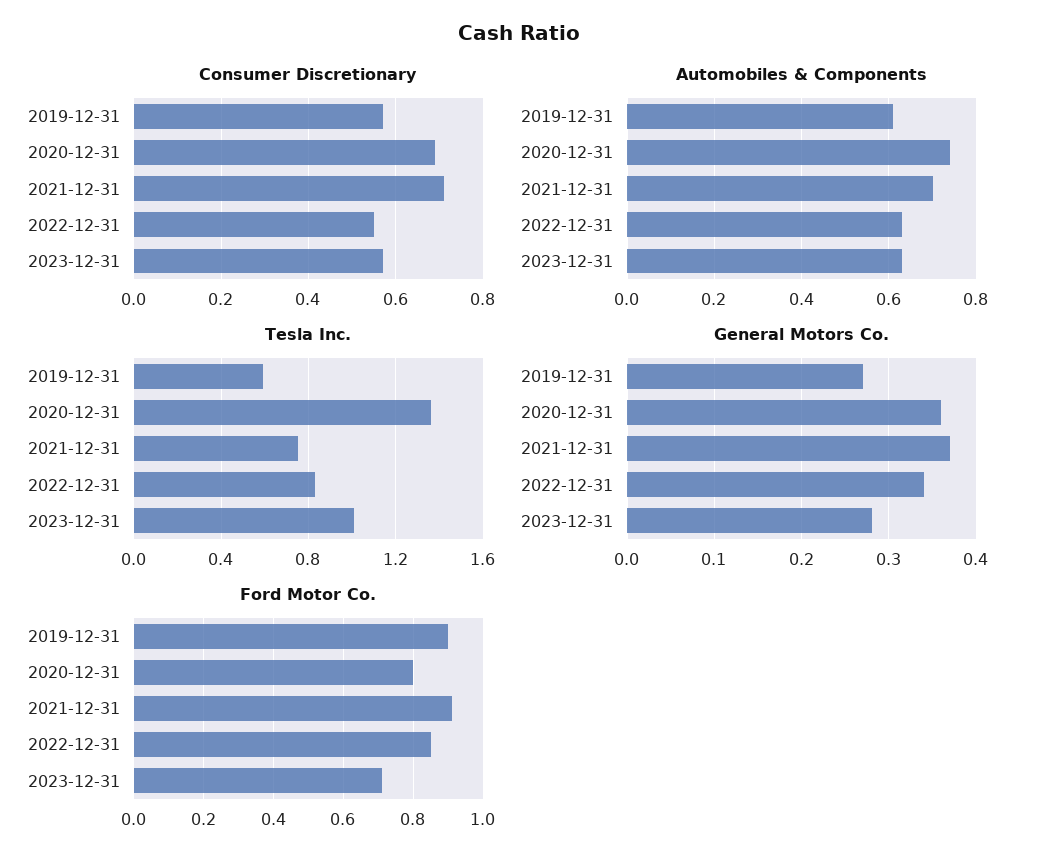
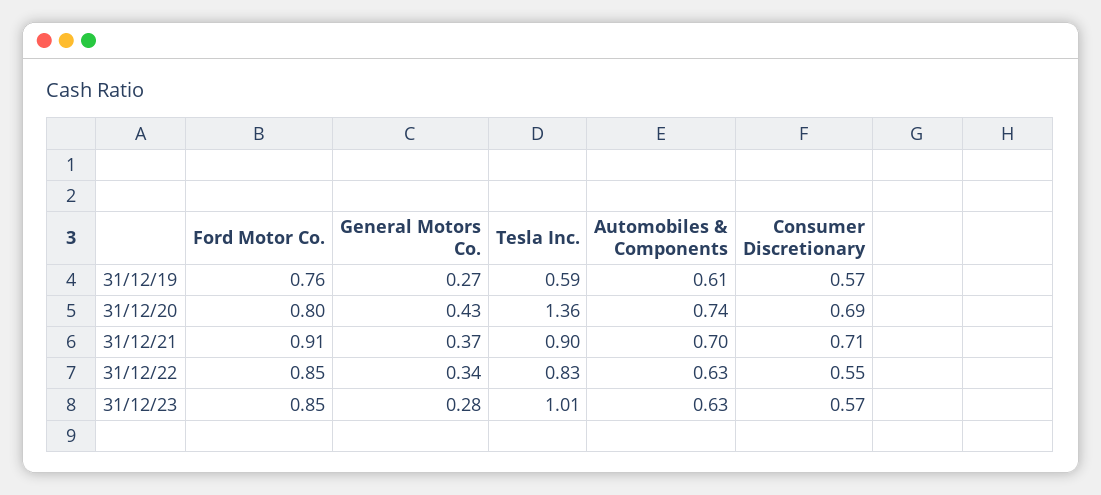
Tesla Inc., 2021-12-31: 0.75 -> 0.9
General Motors Co., 2020-12-31: 0.36 -> 0.43
Ford Motor Co., 2019-12-31: 0.9 -> 0.76
Ford Motor Co., 2023-12-31: 0.7 -> 0.85

